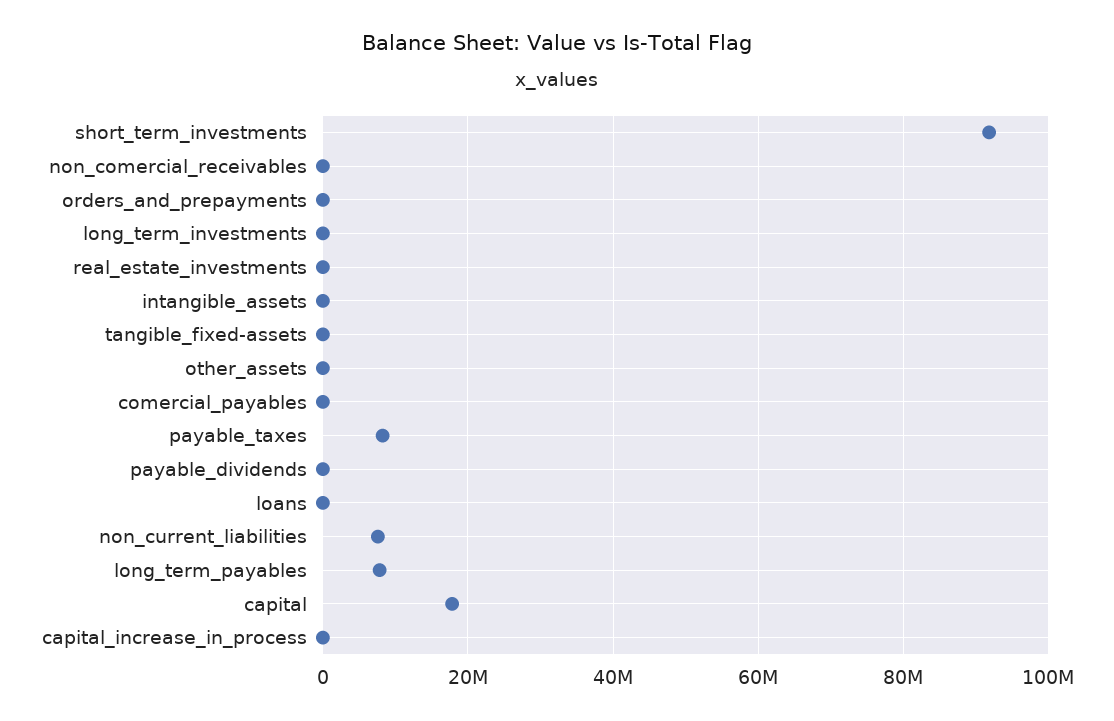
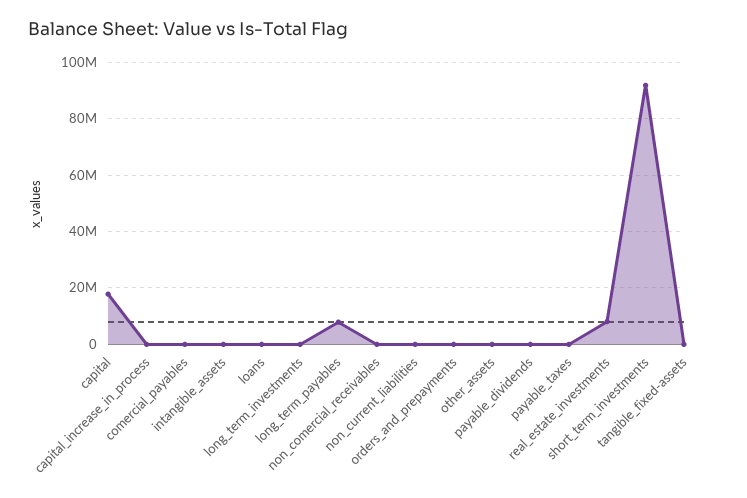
real_estate_investments: 0 -> 7500000
payable_taxes: 8000000 -> 0
non_current_liabilities: 8000000 -> 0

